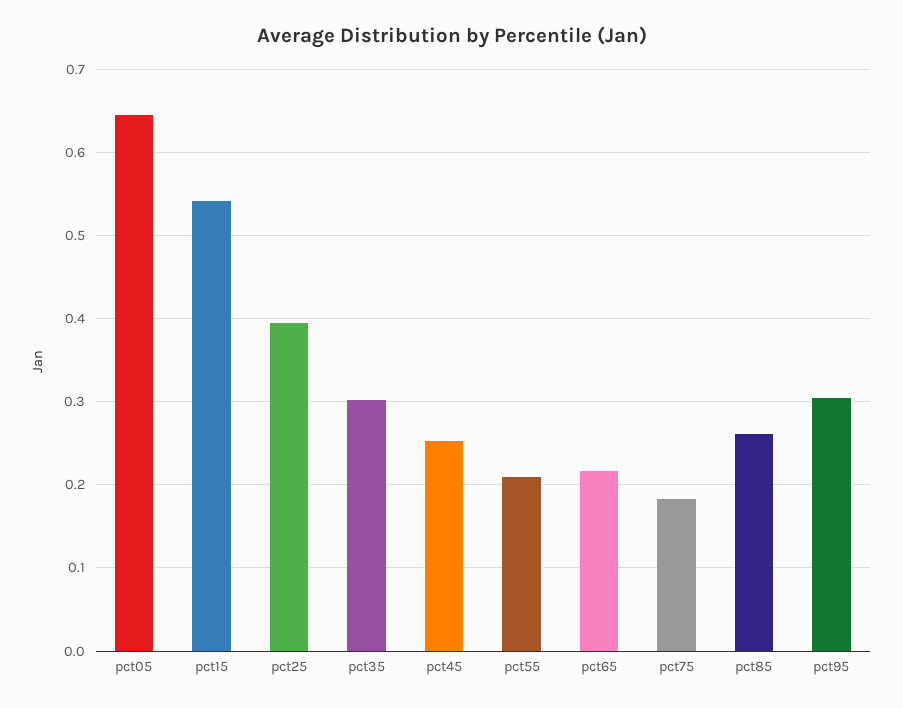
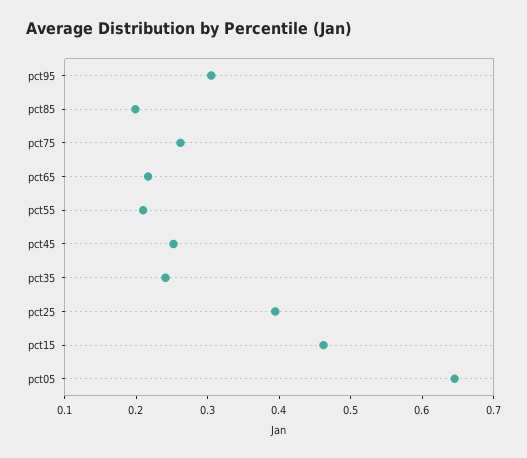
pct15: 0.54 -> 0.46
pct35: 0.3 -> 0.24
pct75: 0.18 -> 0.26
pct85: 0.26 -> 0.2

